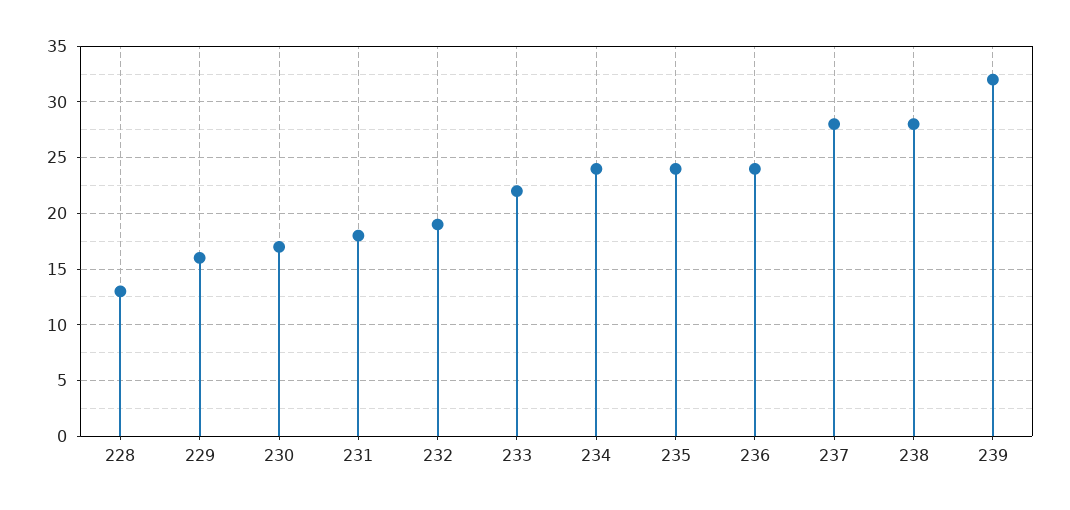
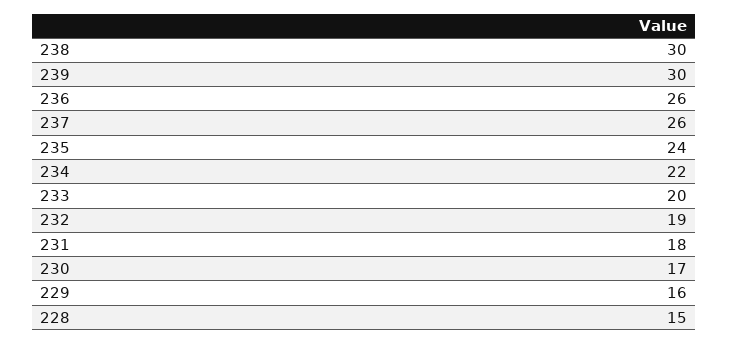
228: 13 -> 15
233: 22 -> 20
234: 24 -> 22
236: 24 -> 26
237: 28 -> 26
238: 28 -> 30
239: 32 -> 30

